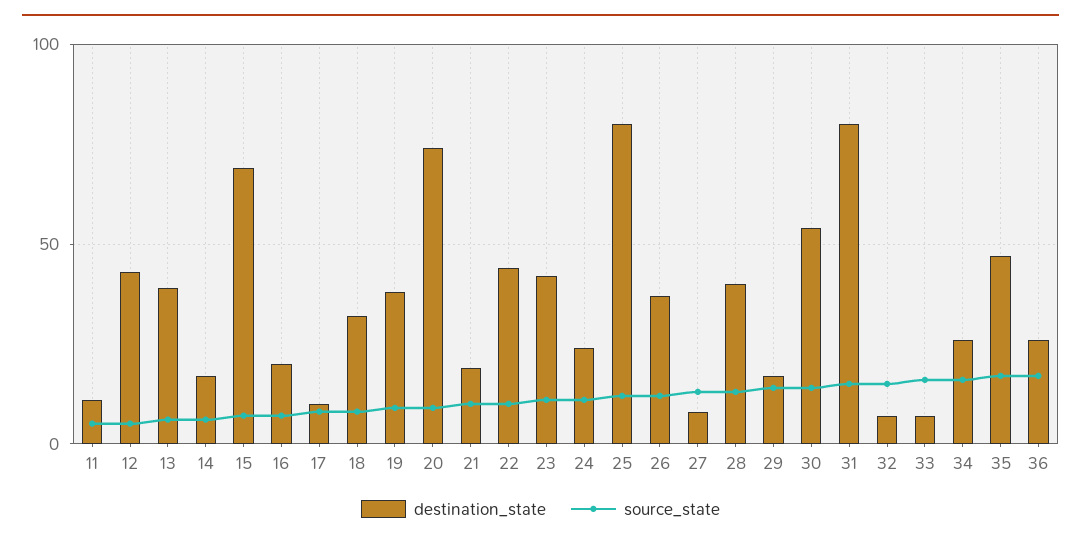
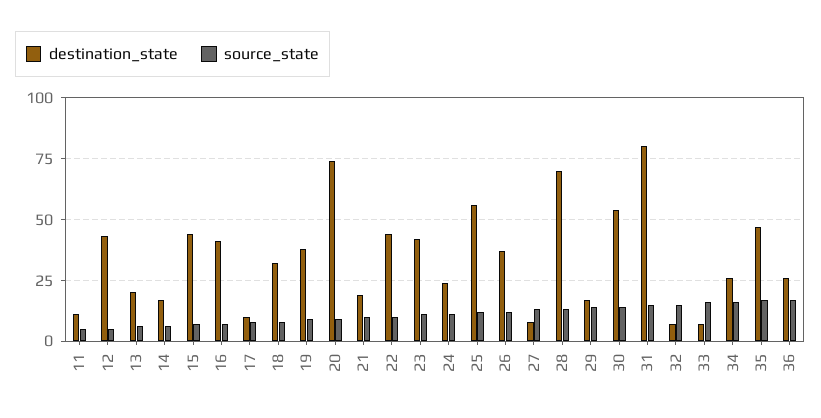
destination_state, 13: 40 -> 20
destination_state, 15: 70 -> 45
destination_state, 16: 20 -> 40
destination_state, 25: 80 -> 55
destination_state, 28: 40 -> 70

